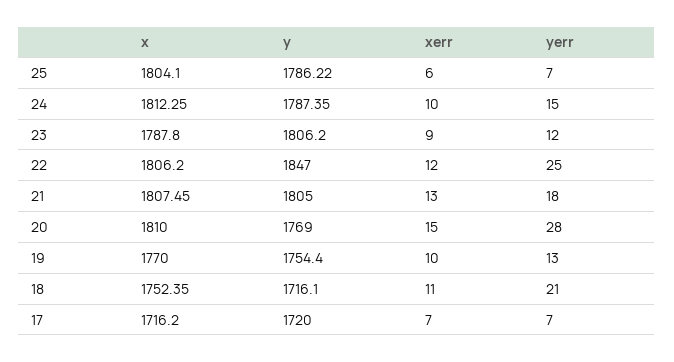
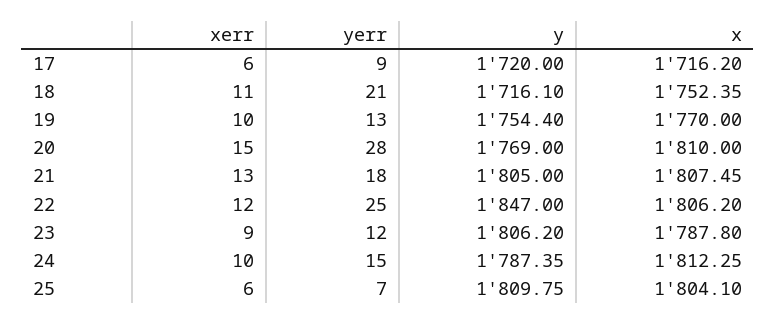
y, 25: 1786.22 -> 1809.75
xerr, 17: 7 -> 6
yerr, 17: 7 -> 9

